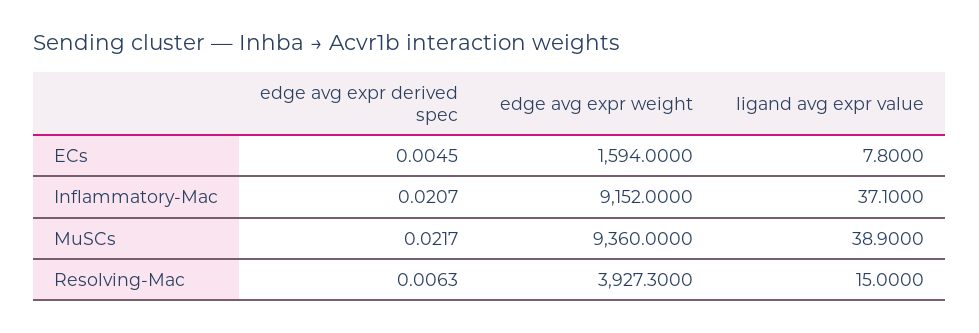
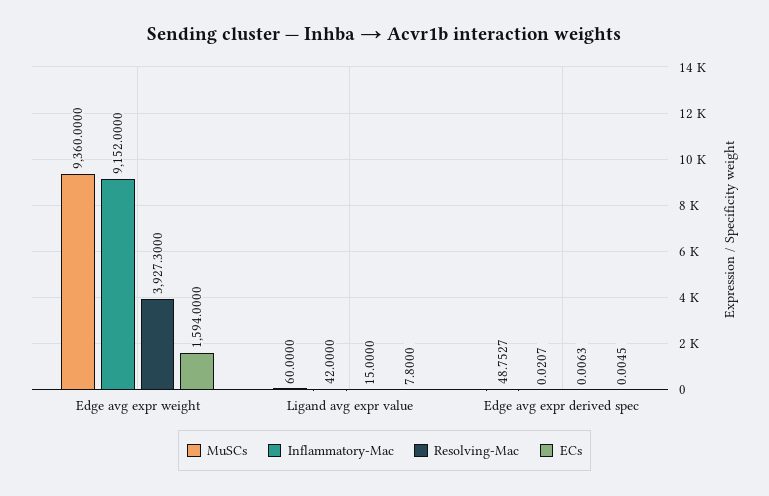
Inflammatory-Mac, ligand avg expr value: 37.1 -> 42
MuSCs, edge avg expr derived spec: 0.0217 -> 48.7527
MuSCs, ligand avg expr value: 38.9 -> 60

